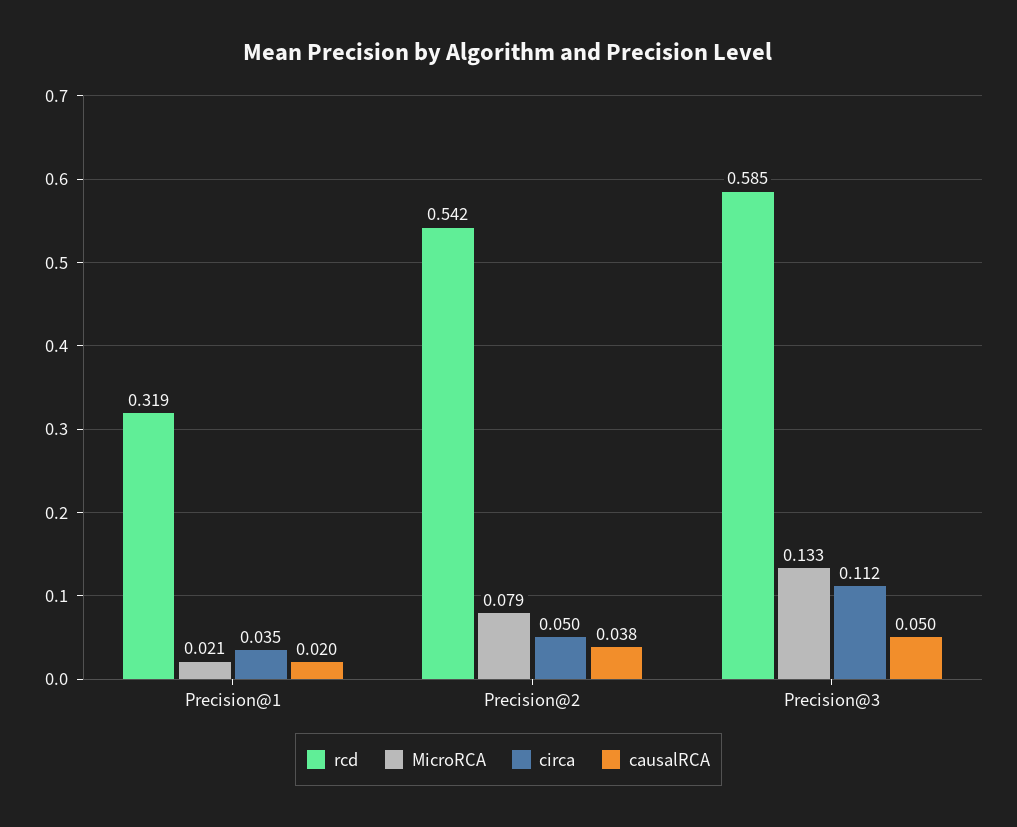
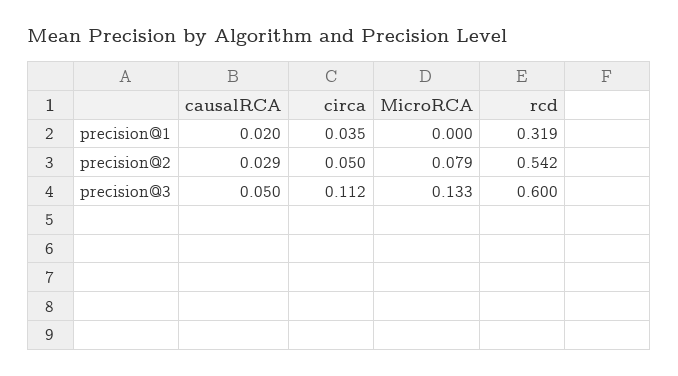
MicroRCA, Precision@1: 0.021 -> 0
causalRCA, Precision@2: 0.038 -> 0.029
rcd, Precision@3: 0.585 -> 0.6

